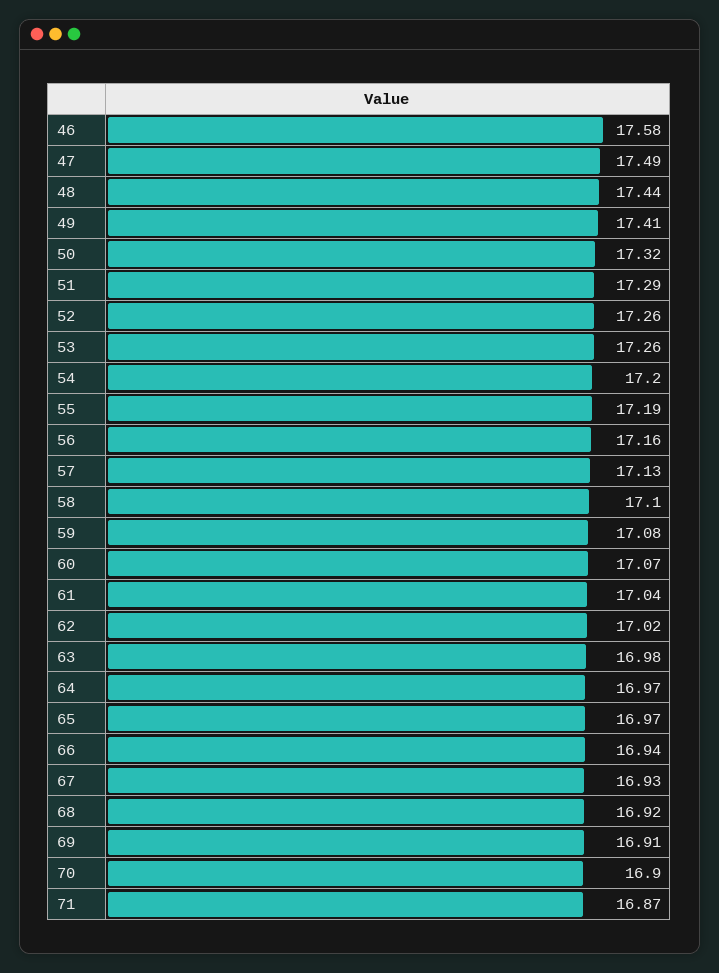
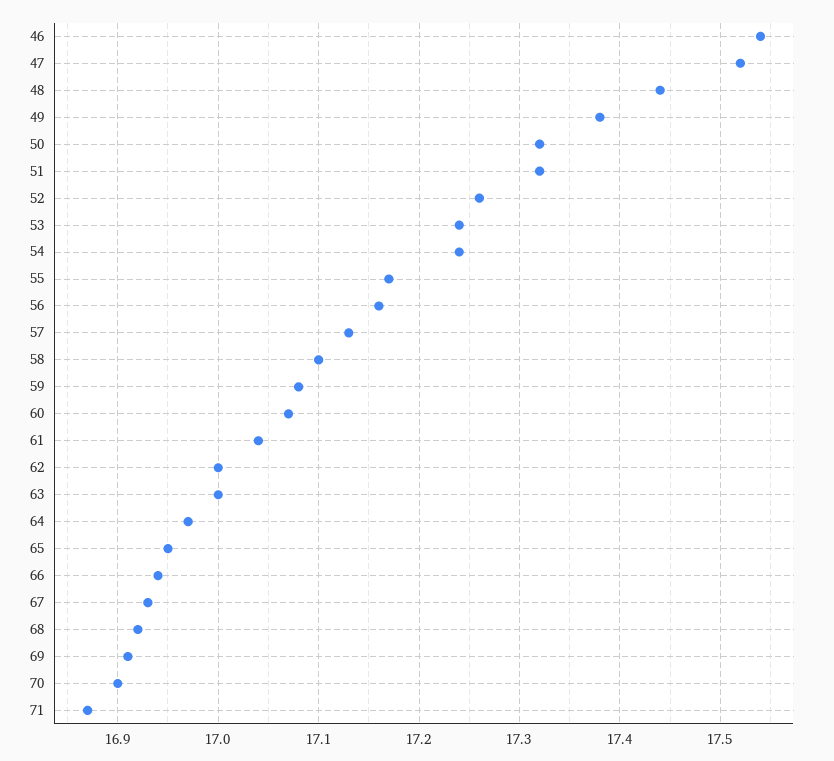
46: 17.58 -> 17.54
47: 17.49 -> 17.52
49: 17.41 -> 17.38
51: 17.29 -> 17.32
53: 17.26 -> 17.24
54: 17.2 -> 17.24
55: 17.19 -> 17.17
62: 17.02 -> 17
63: 16.98 -> 17
65: 16.97 -> 16.95

